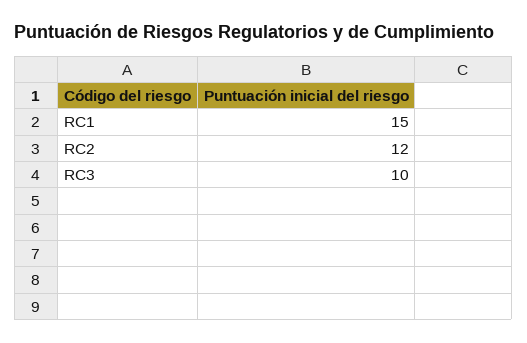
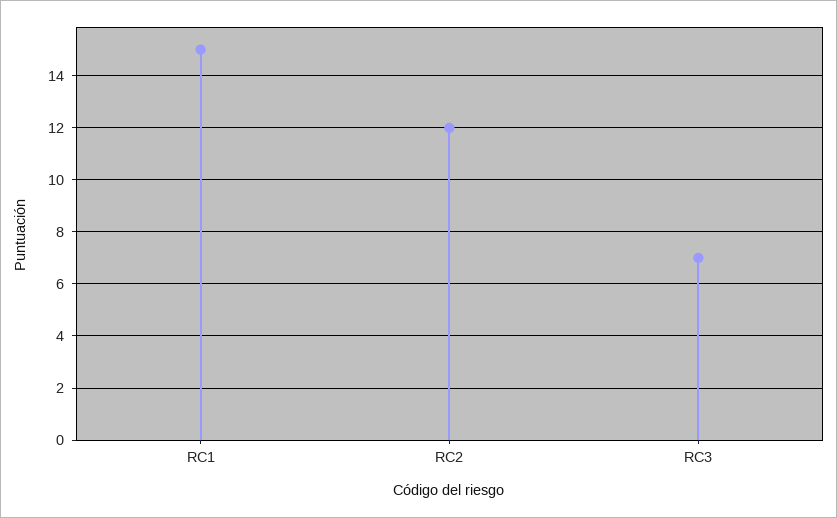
RC3: 10 -> 7

